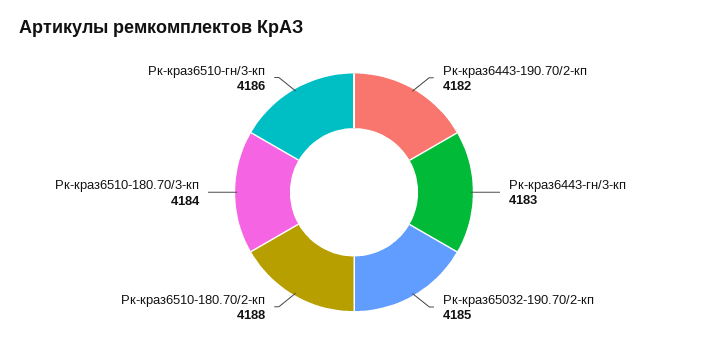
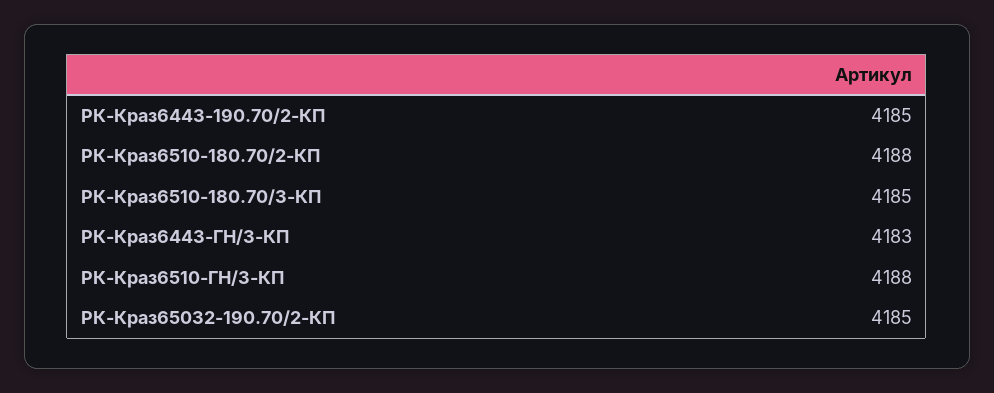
Рк-краз6443-190.70/2-кп: 4182 -> 4185
Рк-краз6510-180.70/3-кп: 4184 -> 4185
Рк-краз6510-гн/3-кп: 4186 -> 4188

